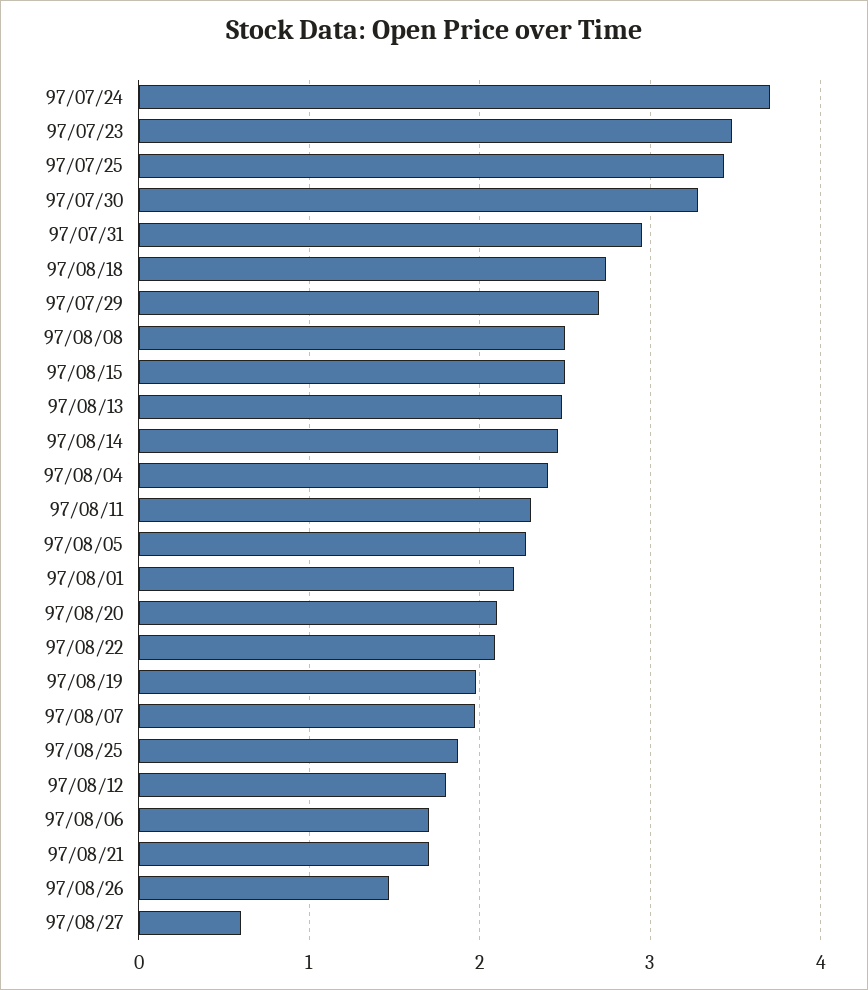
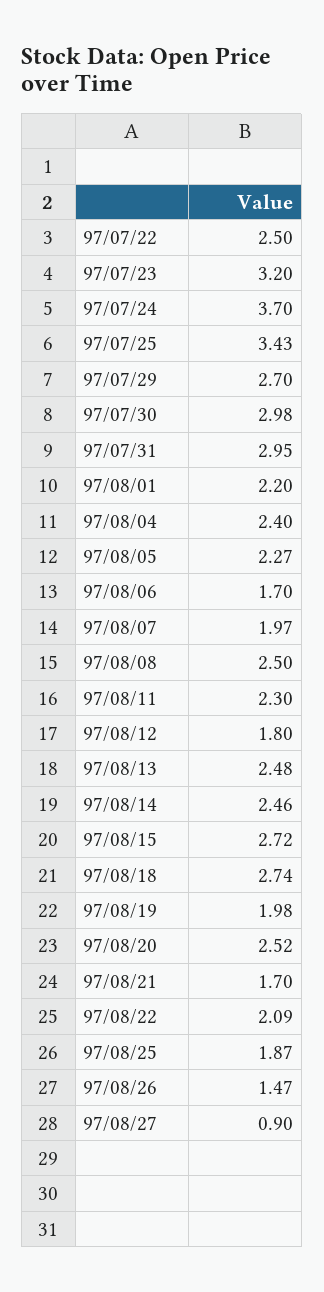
97/07/23: 3.5 -> 3.2
97/07/30: 3.3 -> 2.98
97/08/15: 2.5 -> 2.72
97/08/20: 2.1 -> 2.52
97/08/27: 0.6 -> 0.9
97/07/22: none -> 2.5

